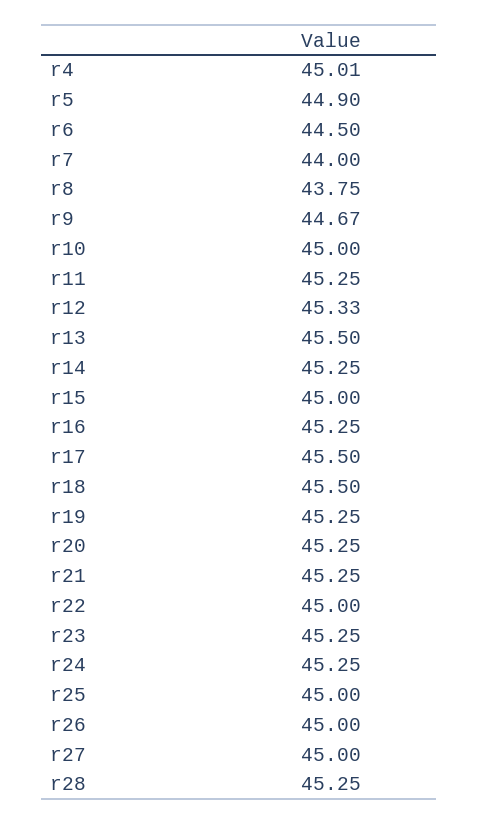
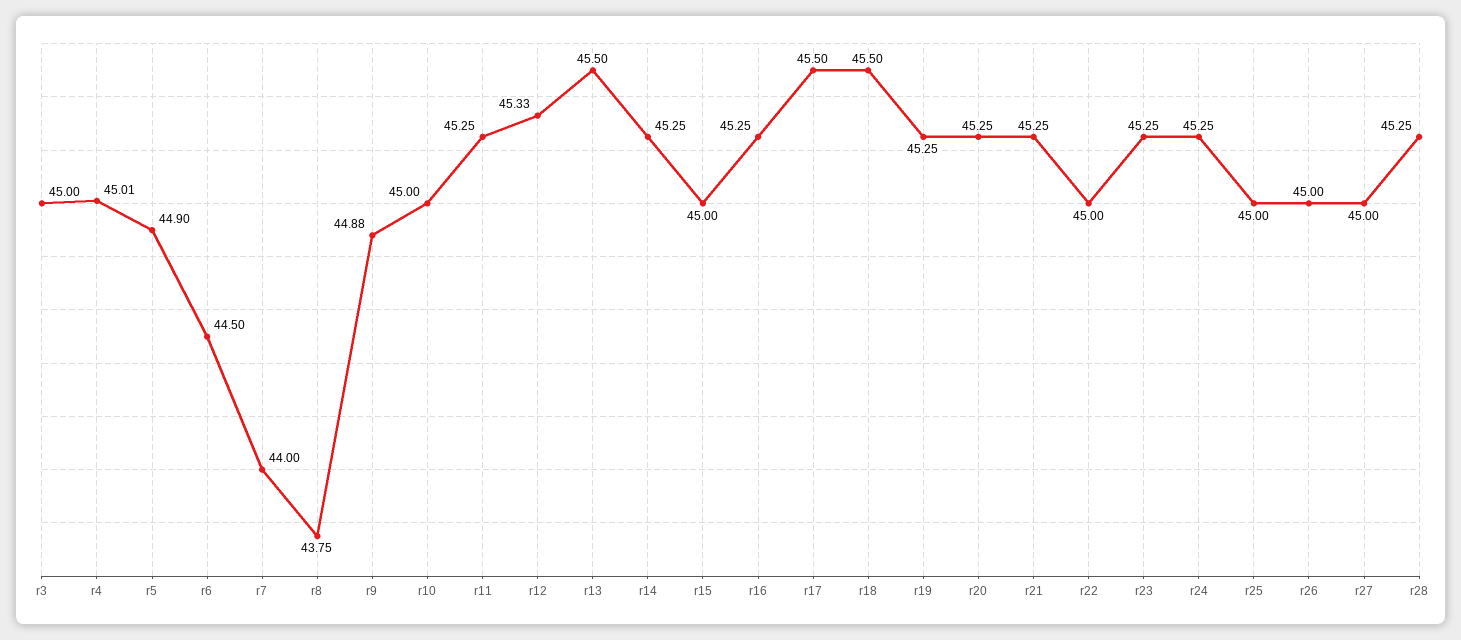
r9: 44.67 -> 44.88
r3: none -> 45

